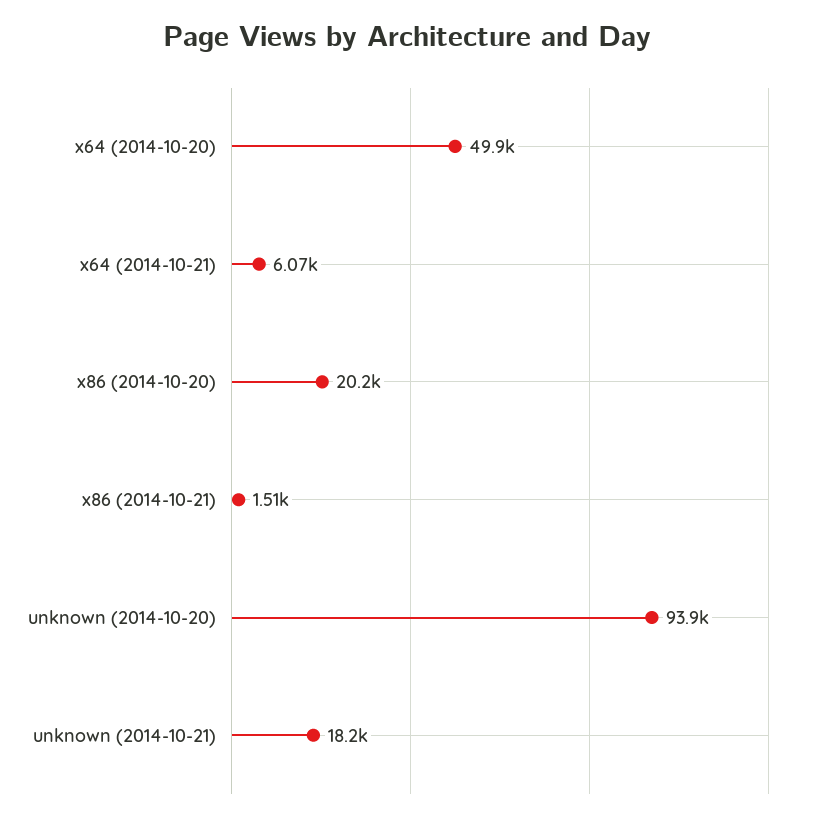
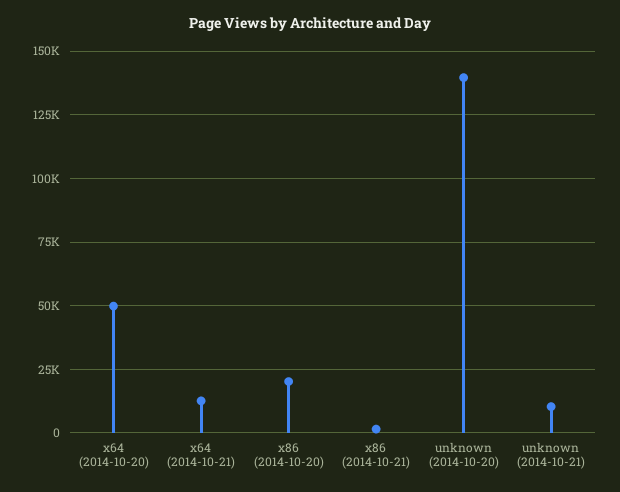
x64 (2014-10-21): 6070 -> 12500
unknown (2014-10-20): 93900 -> 140000
unknown (2014-10-21): 18200 -> 10000

